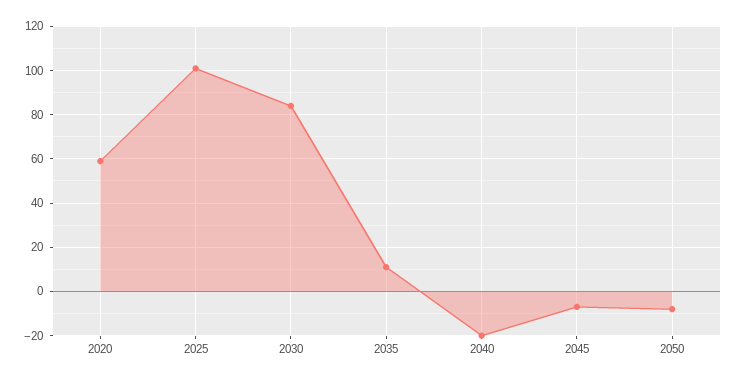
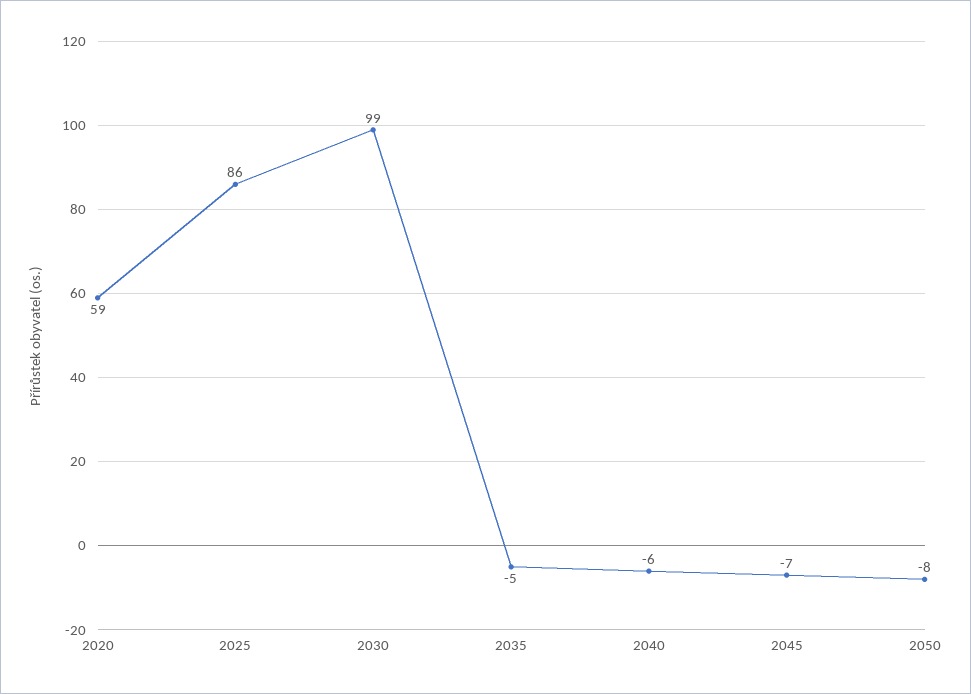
2025: 100 -> 86
2030: 85 -> 99
2035: 10 -> -5
2040: -20 -> -6

